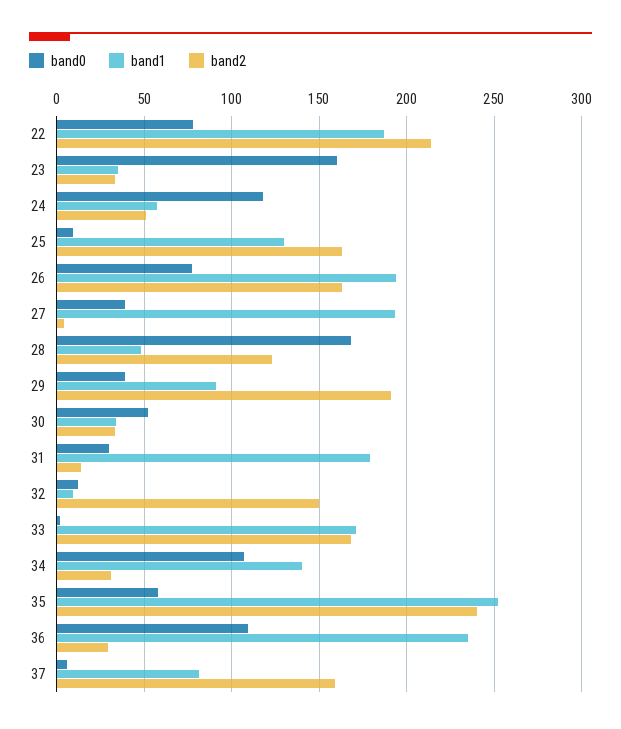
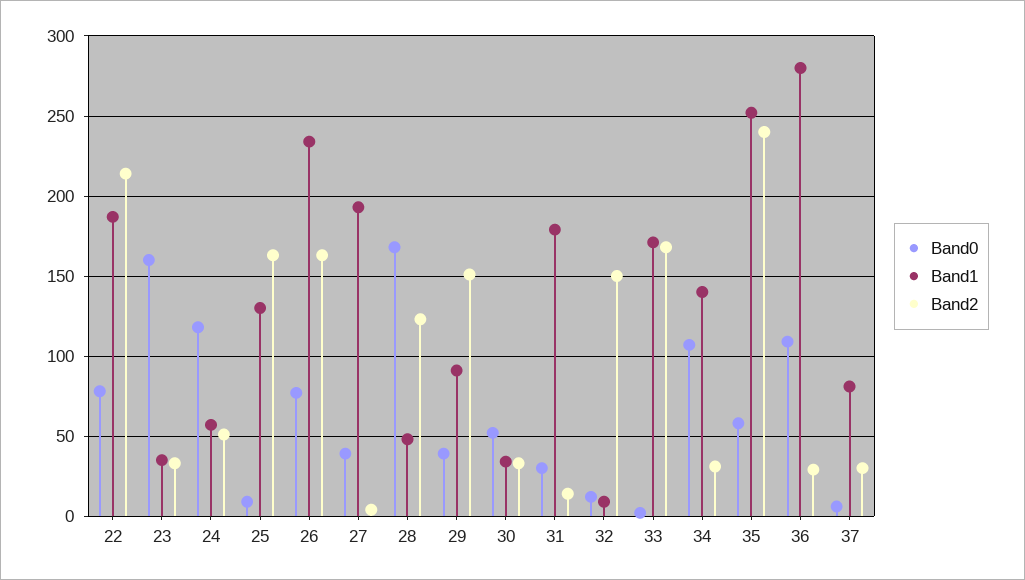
band1, 26: 195 -> 235
band2, 29: 190 -> 150
band1, 36: 235 -> 280
band2, 37: 160 -> 30

